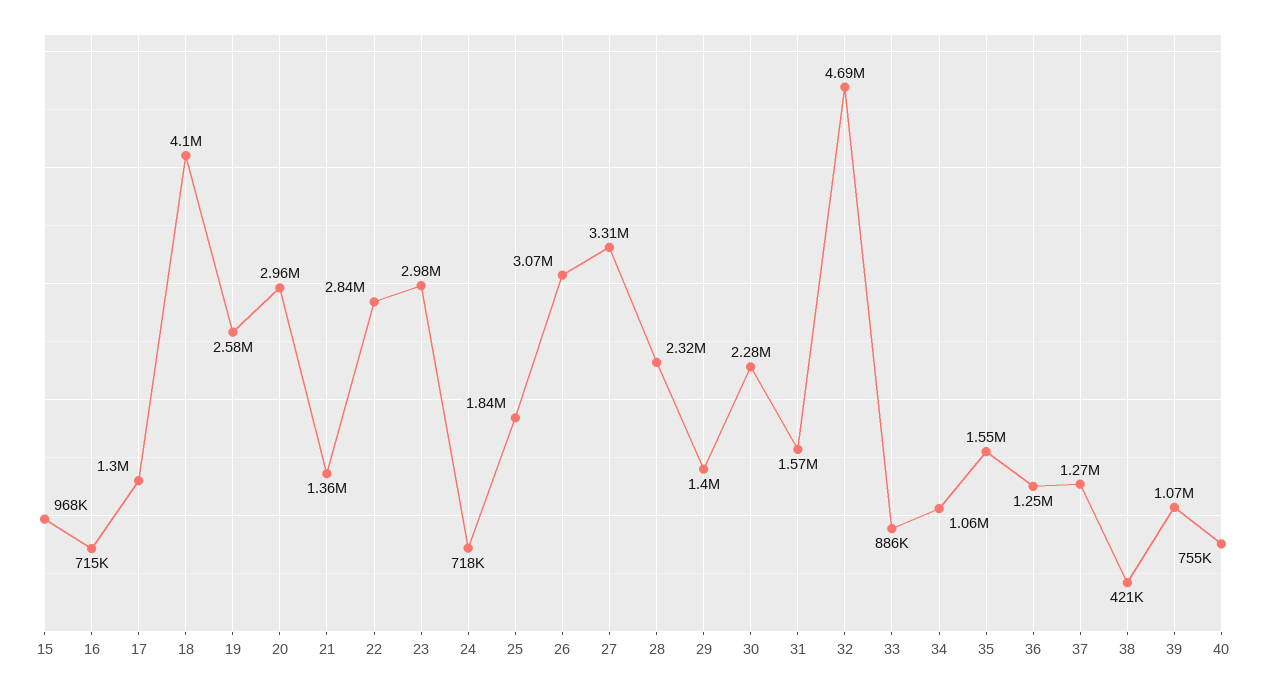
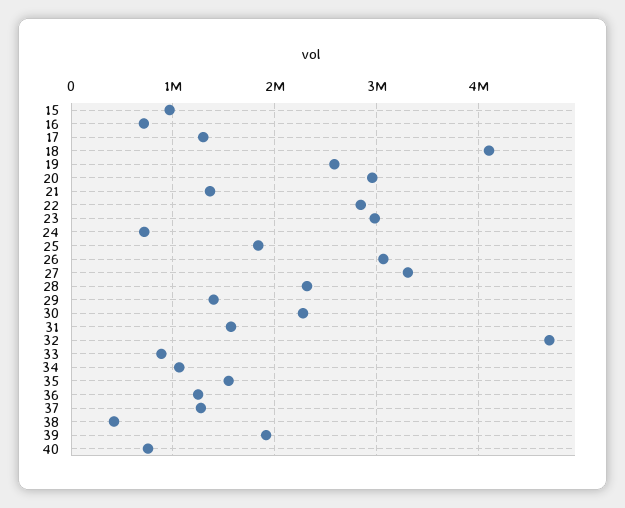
39: 1070000 -> 1900000

